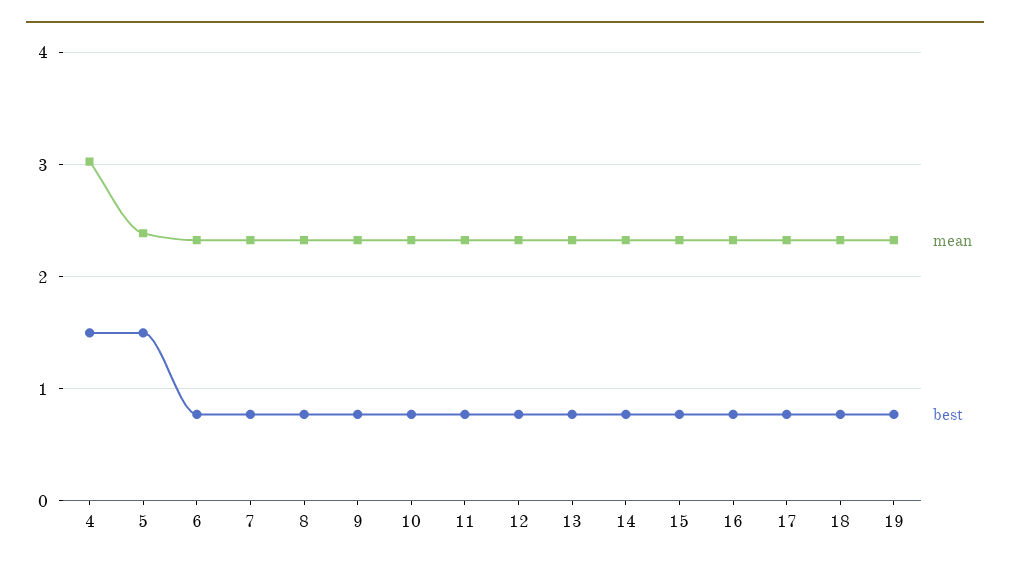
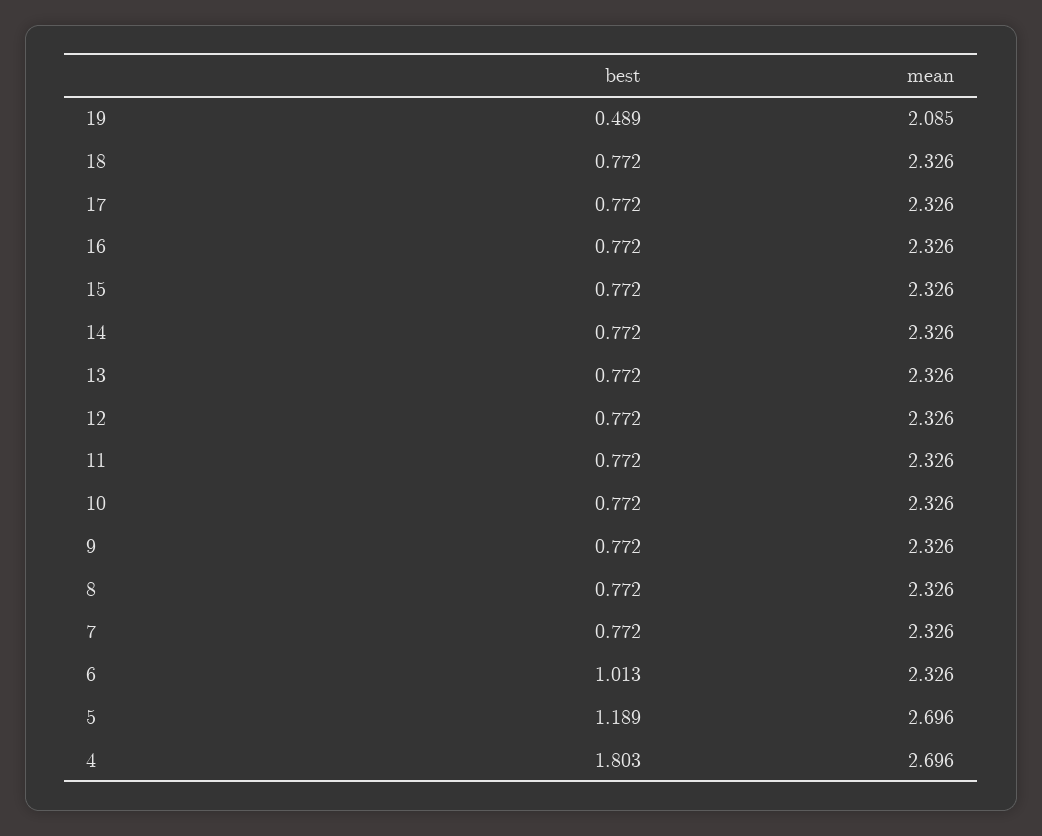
mean, 4: 3 -> 2.696
best, 4: 1.5 -> 1.803
mean, 5: 2.4 -> 2.696
best, 5: 1.5 -> 1.189
best, 6: 0.8 -> 1.013
mean, 19: 2.3 -> 2.085
best, 19: 0.8 -> 0.489

